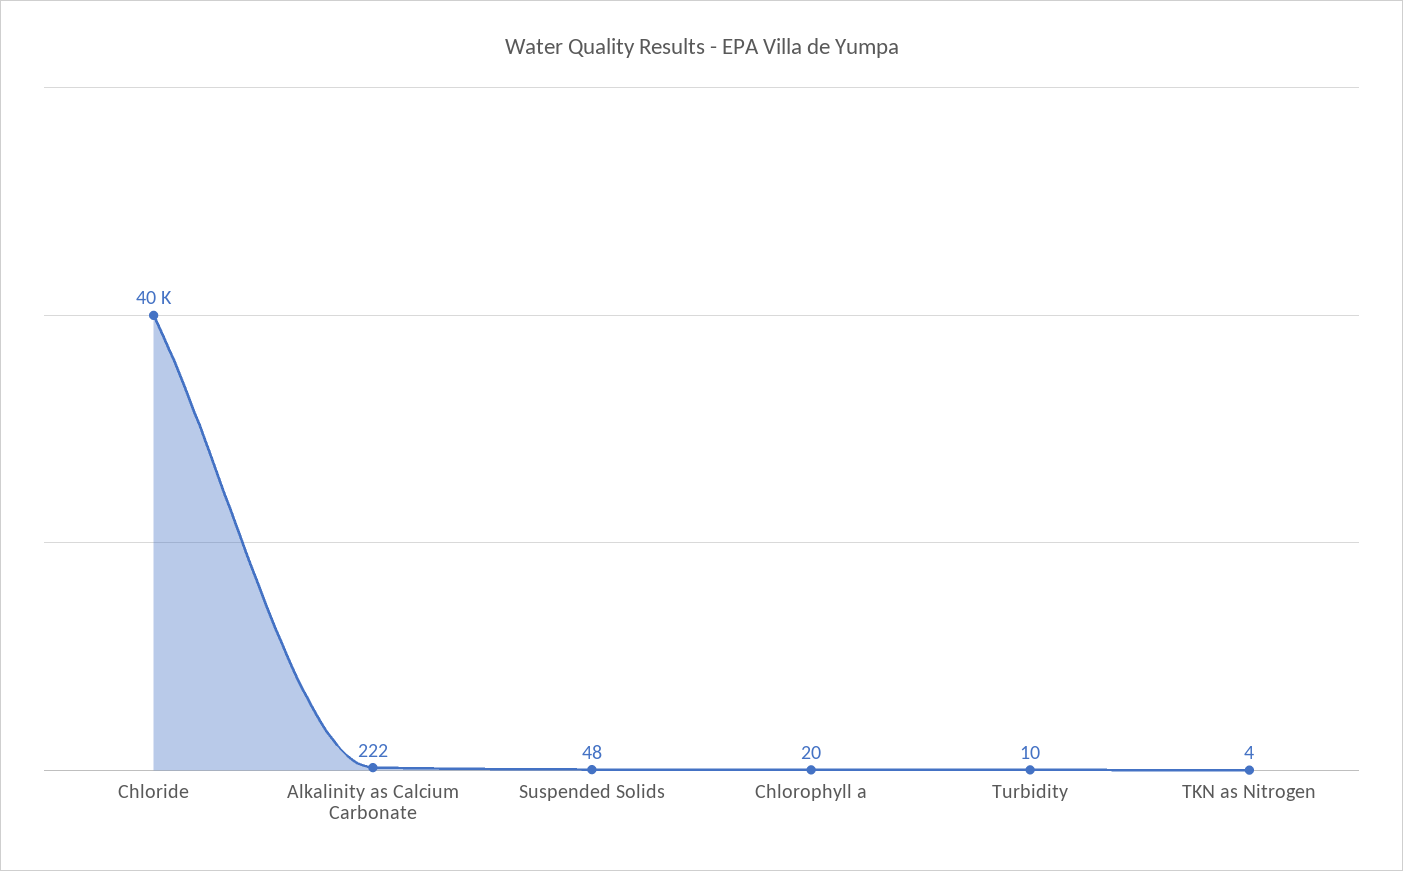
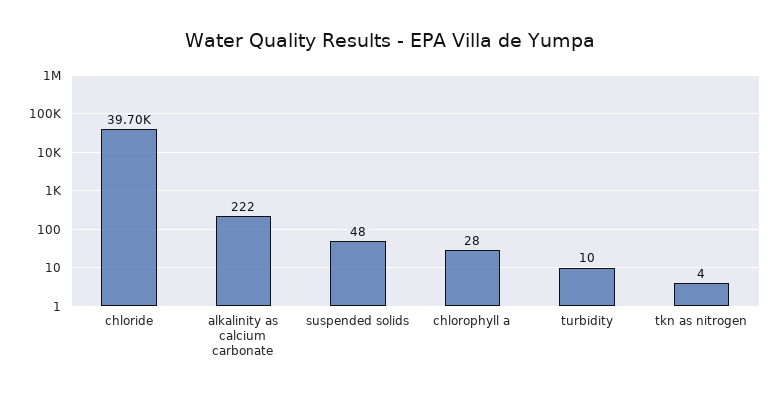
Chlorophyll a: 20 -> 28

